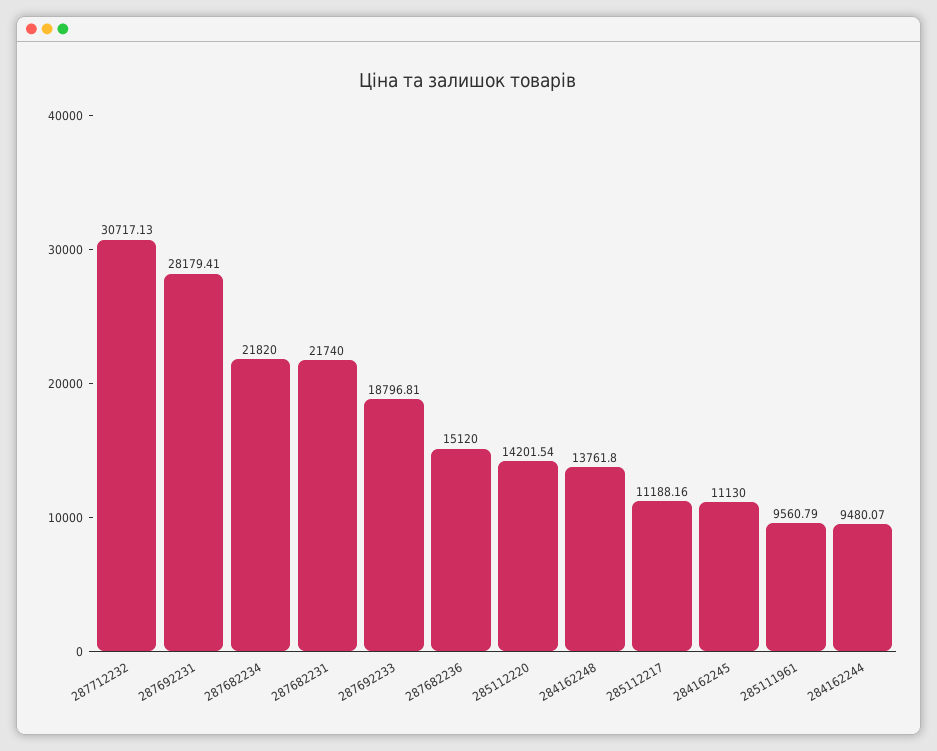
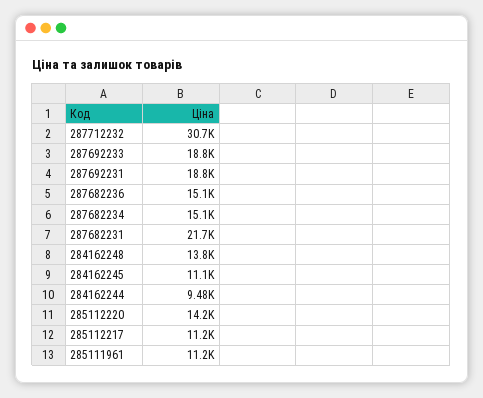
287692231: 28179.41 -> 18800
287682234: 21820 -> 15100
285111961: 9560.79 -> 11200

